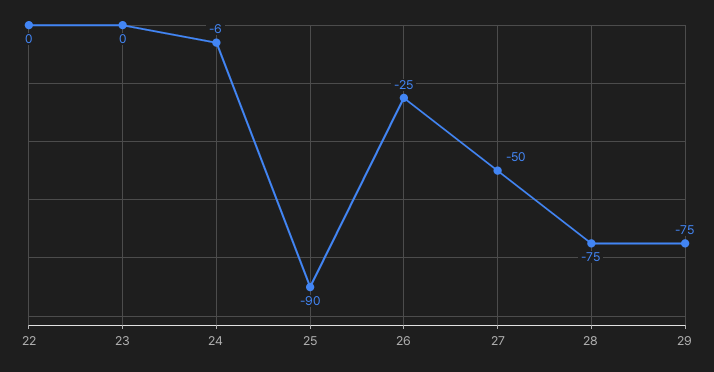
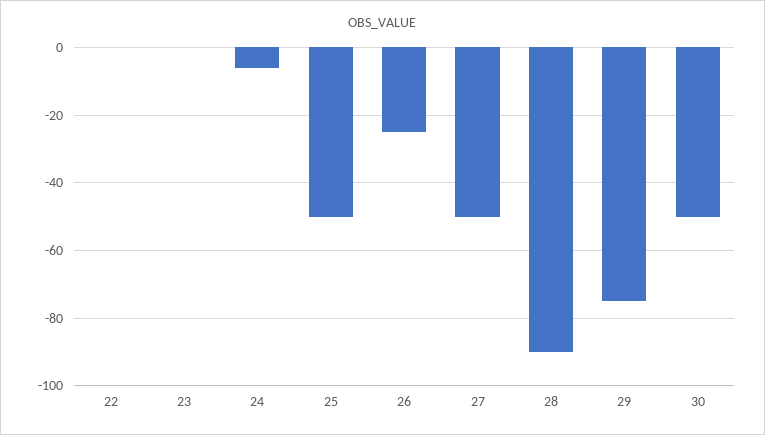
25: -90 -> -50
28: -75 -> -90
30: none -> -50

